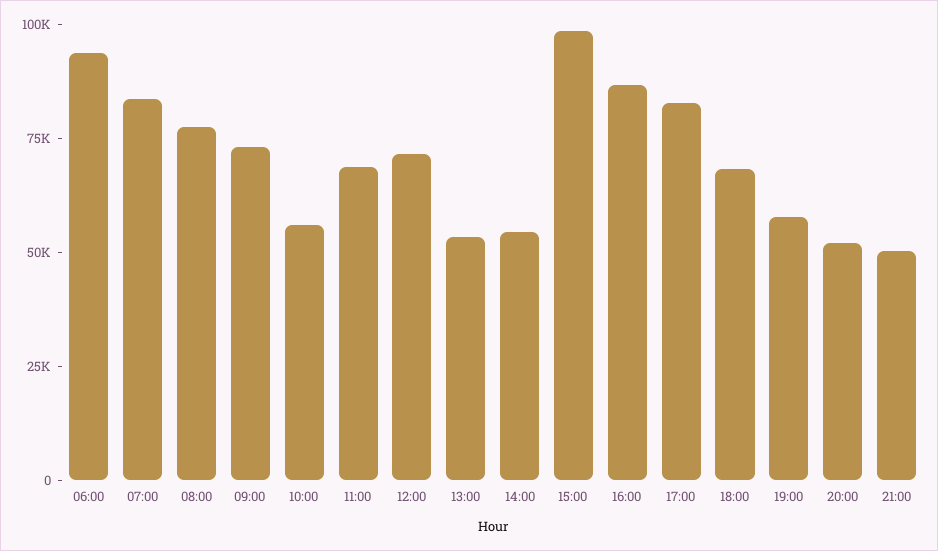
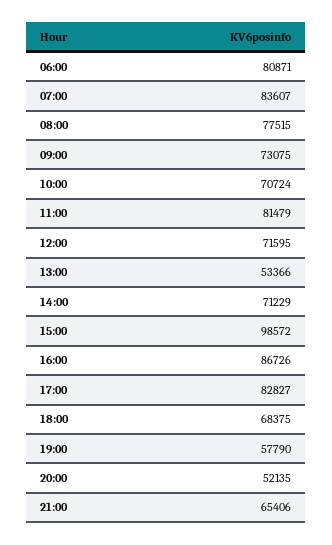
06:00: 95000 -> 80871
10:00: 55000 -> 70724
11:00: 70000 -> 81479
14:00: 55000 -> 71229
21:00: 50000 -> 65406

